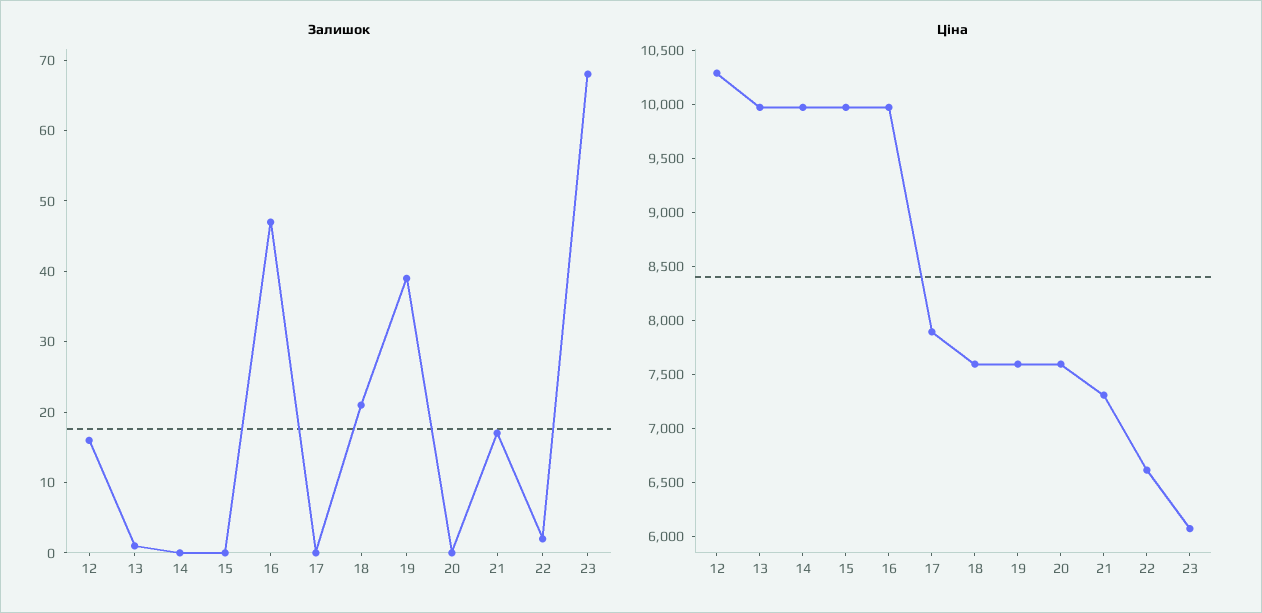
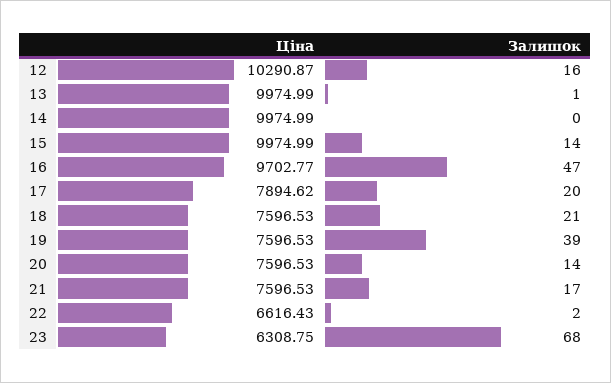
Залишок, 15: 0 -> 14
Залишок, 17: 0 -> 20
Залишок, 20: 0 -> 14
Ціна, 16: 10000 -> 9702.77
Ціна, 21: 7300 -> 7596.53
Ціна, 23: 6100 -> 6308.75

